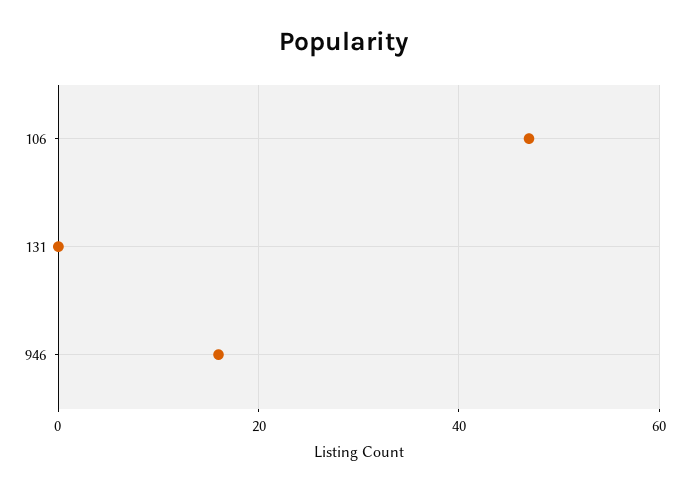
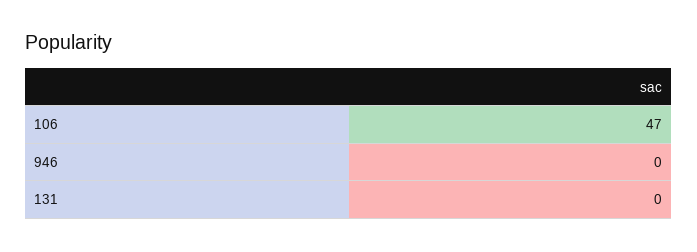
946: 15 -> 0

